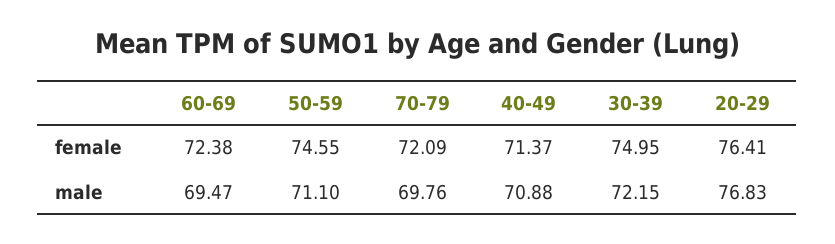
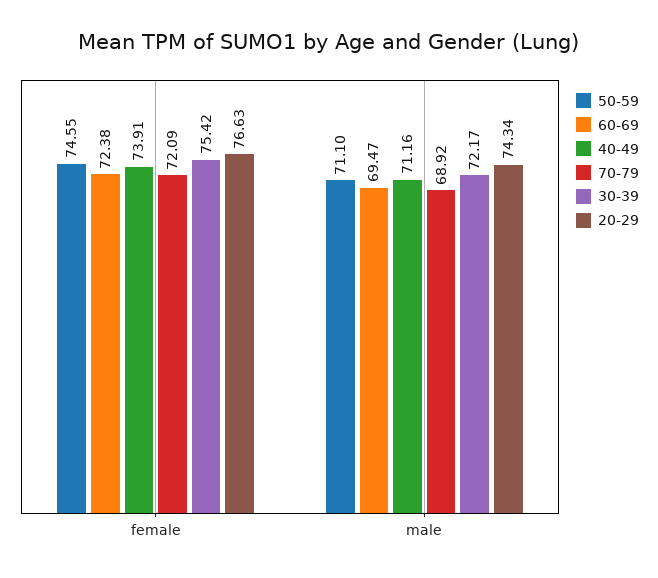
40-49, female: 71.37 -> 73.91
30-39, female: 74.95 -> 75.42
20-29, female: 76.41 -> 76.63
70-79, male: 69.76 -> 68.92
40-49, male: 70.88 -> 71.16
30-39, male: 72.15 -> 72.17
20-29, male: 76.83 -> 74.34

